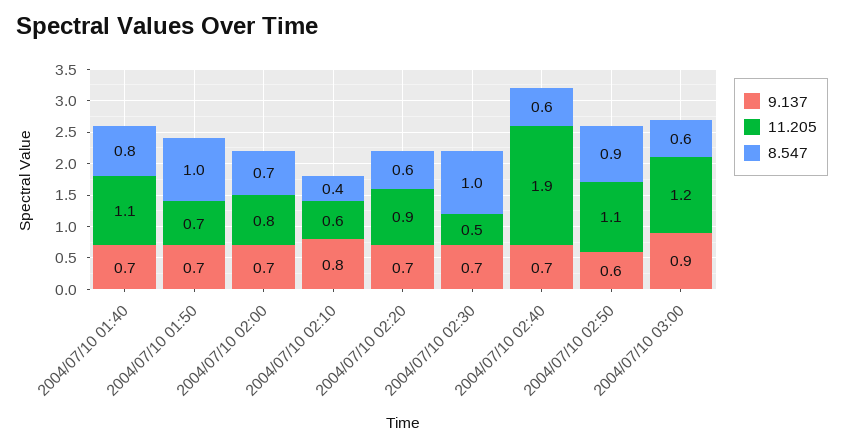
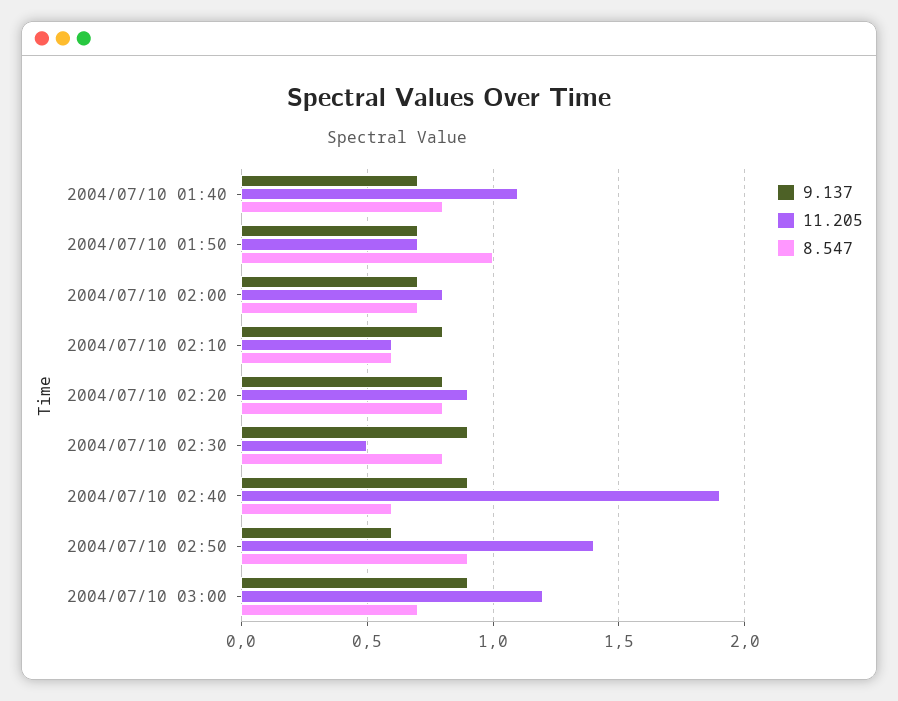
8.547, 2004/07/10 02:10: 0.4 -> 0.6
9.137, 2004/07/10 02:20: 0.7 -> 0.8
8.547, 2004/07/10 02:20: 0.6 -> 0.8
9.137, 2004/07/10 02:30: 0.7 -> 0.9
8.547, 2004/07/10 02:30: 1 -> 0.8
9.137, 2004/07/10 02:40: 0.7 -> 0.9
11.205, 2004/07/10 02:50: 1.1 -> 1.4
8.547, 2004/07/10 03:00: 0.6 -> 0.7

